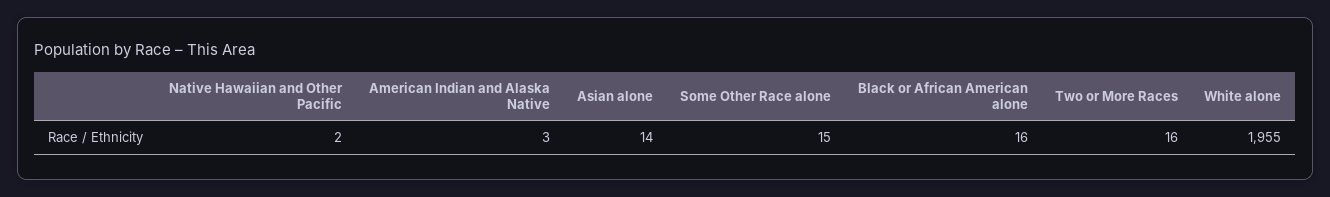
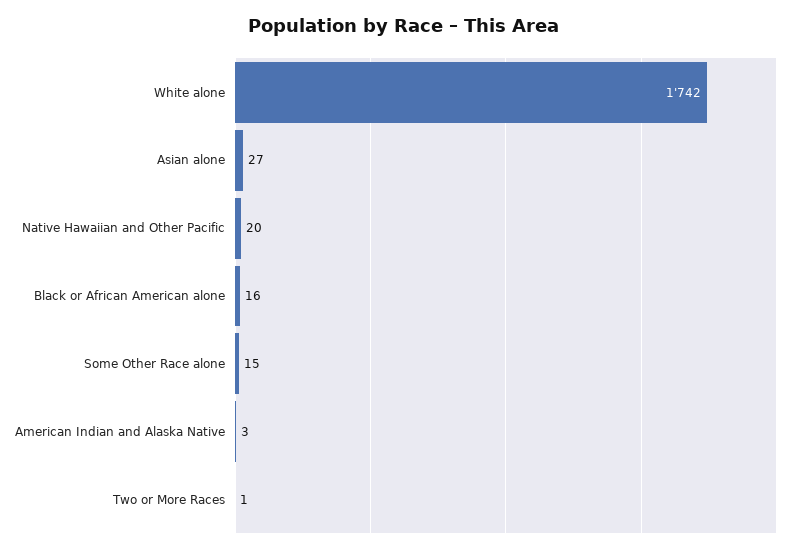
Native Hawaiian and Other Pacific: 2 -> 20
Asian alone: 14 -> 27
Two or More Races: 16 -> 1
White alone: 1955 -> 1742

